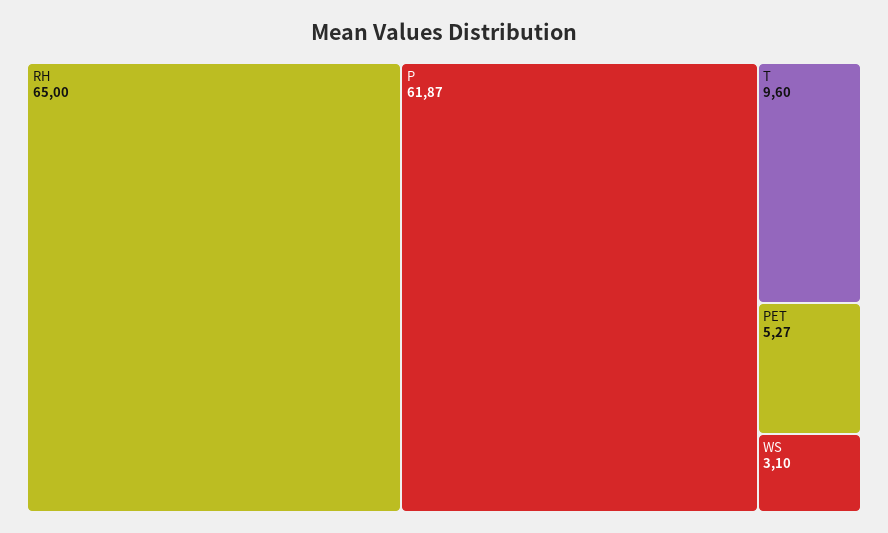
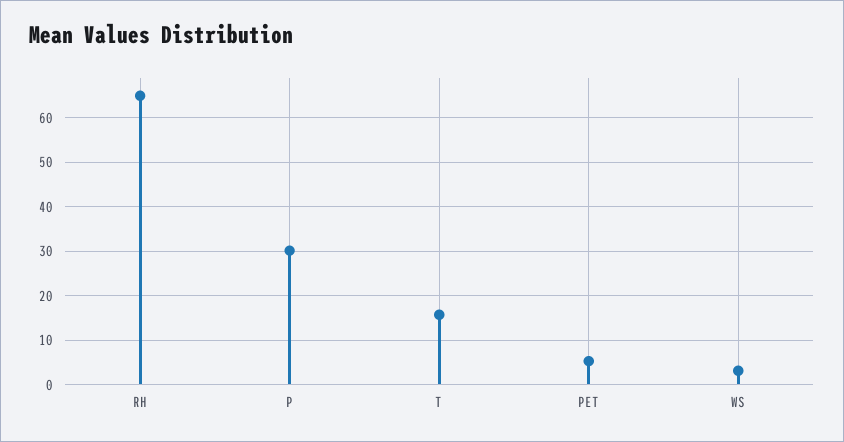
P: 61.87 -> 30
T: 9.6 -> 16

